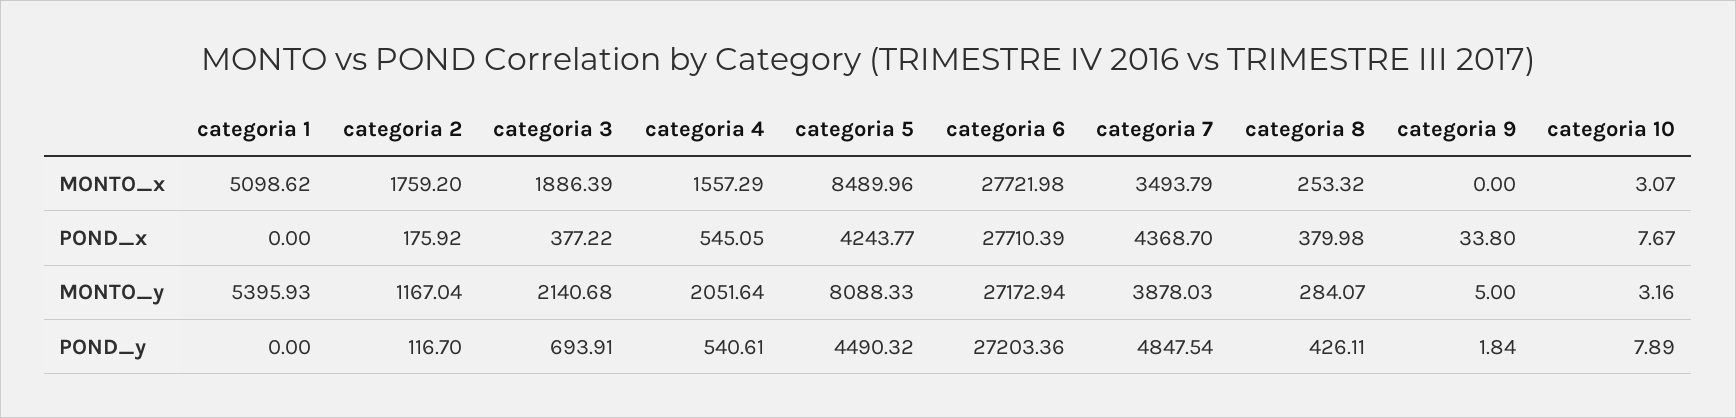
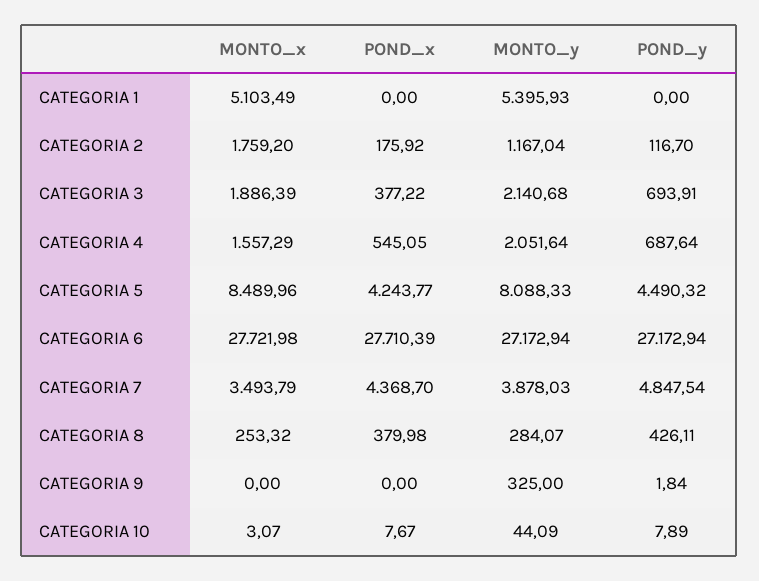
categoria 1, MONTO_x: 5098.62 -> 5103.49
categoria 9, POND_x: 33.8 -> 0
categoria 9, MONTO_y: 5 -> 325
categoria 10, MONTO_y: 3.16 -> 44.09
categoria 4, POND_y: 540.61 -> 687.64
categoria 6, POND_y: 27203.36 -> 27172.94

